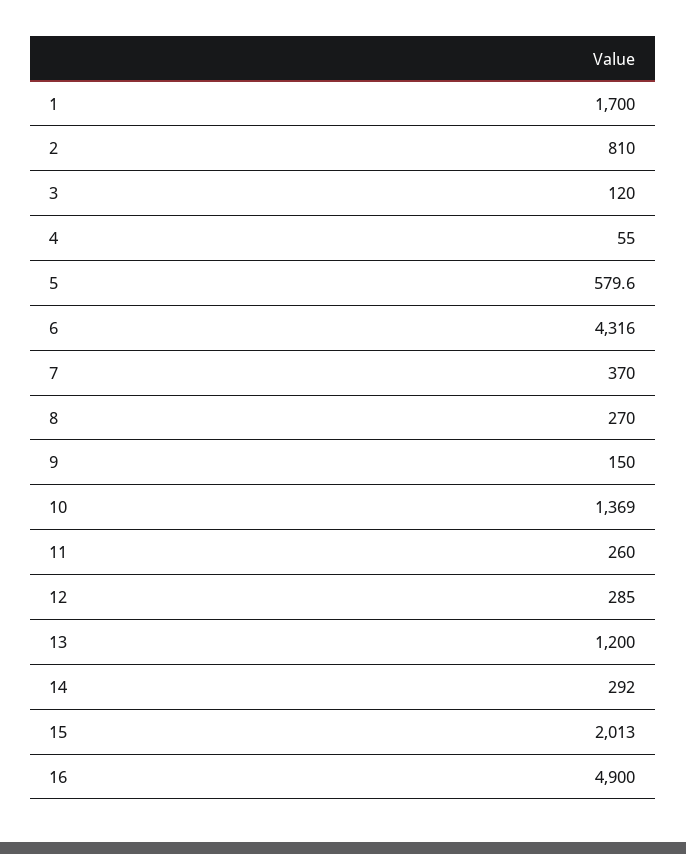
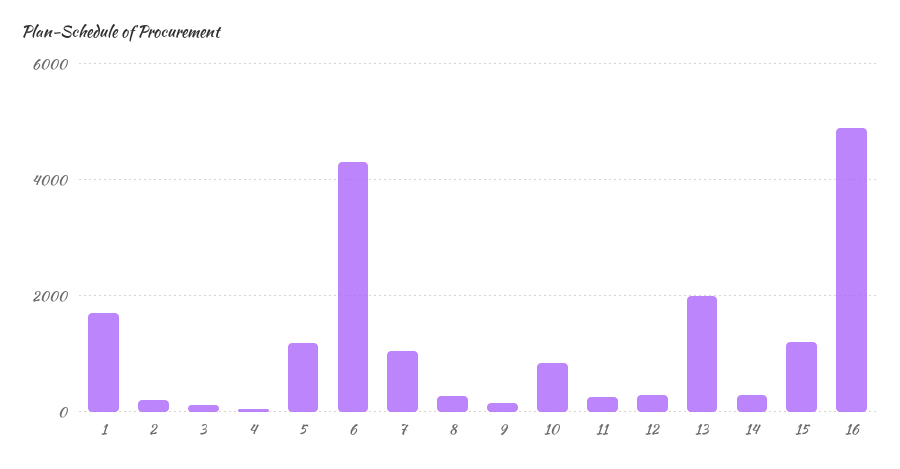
2: 810 -> 200
5: 579.6 -> 1200
7: 370 -> 1000
10: 1369 -> 800
13: 1200 -> 2000
15: 2013 -> 1200

